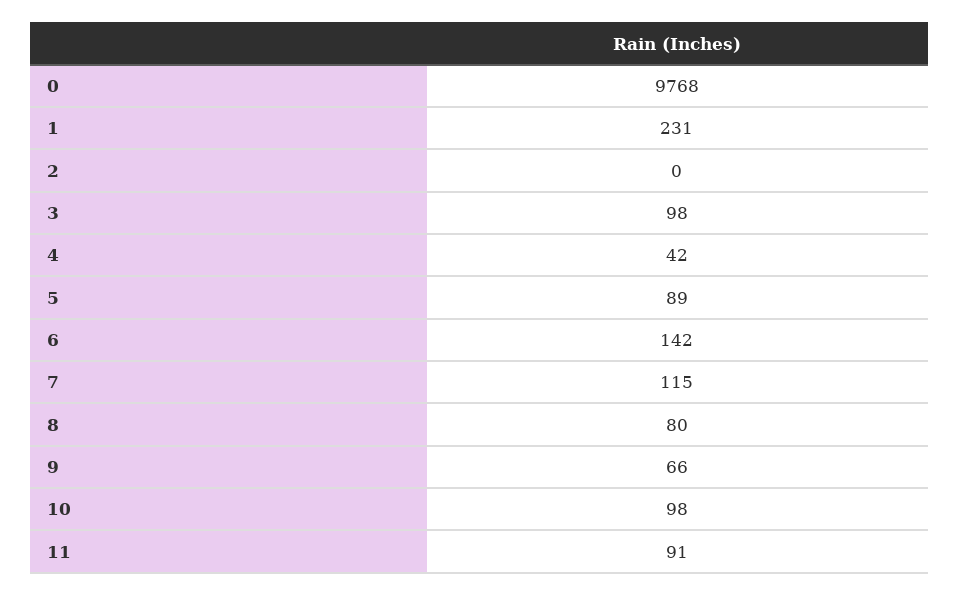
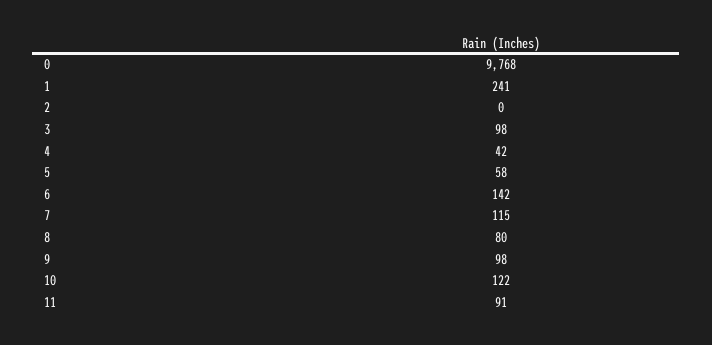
1: 231 -> 241
5: 89 -> 58
9: 66 -> 98
10: 98 -> 122

